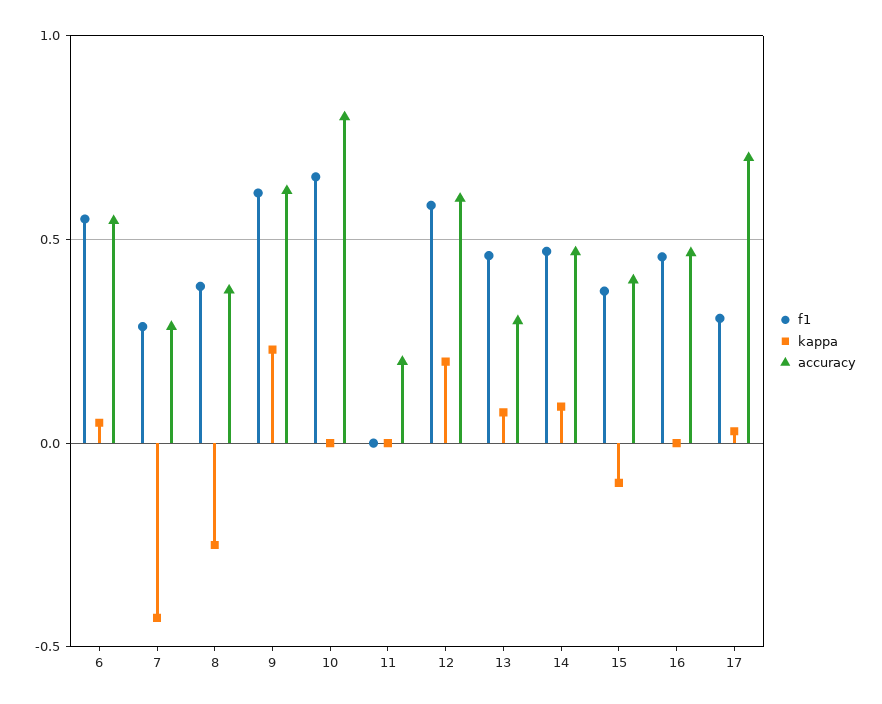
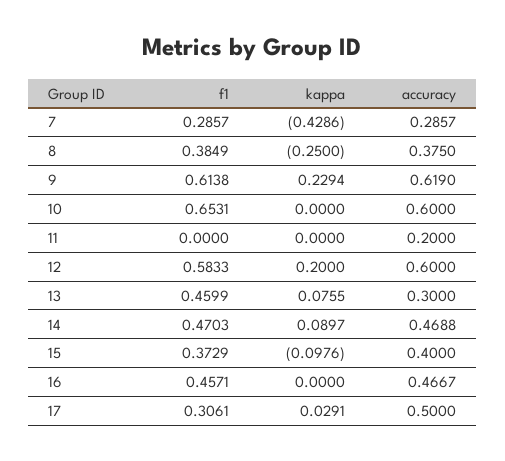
f1, 6: 0.55 -> none
kappa, 6: 0.05 -> none
accuracy, 6: 0.55 -> none
accuracy, 10: 0.8 -> 0.6
accuracy, 17: 0.7 -> 0.5

